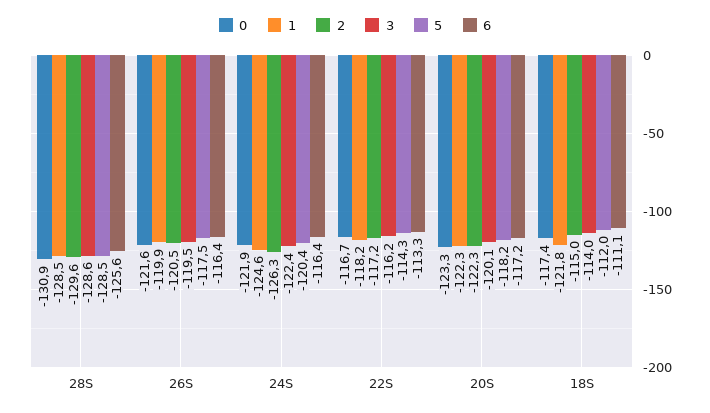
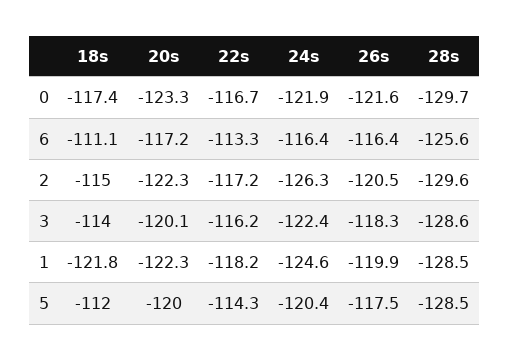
0, 28S: -130.9 -> -129.7
3, 26S: -119.5 -> -118.3
5, 20S: -118.2 -> -120

